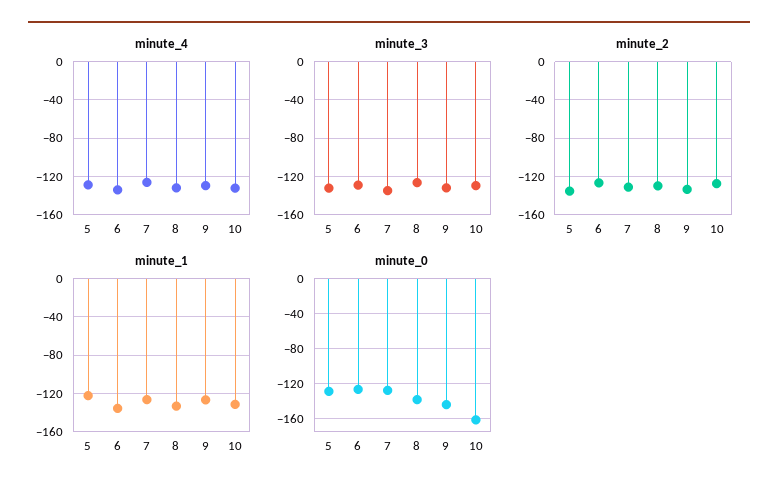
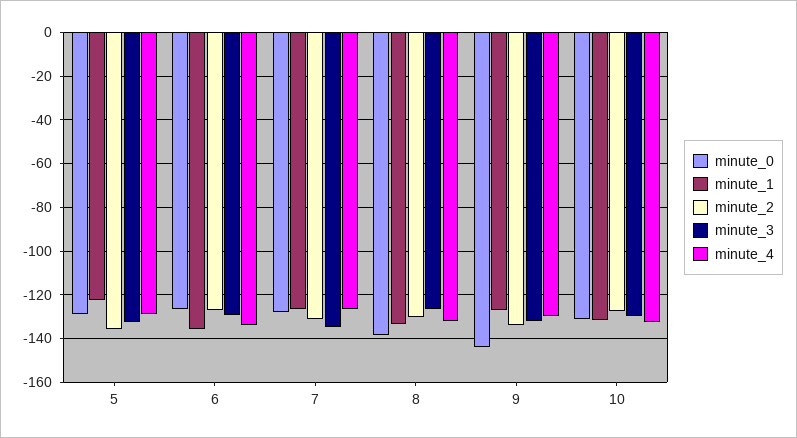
minute_0, 10: -160 -> -130

